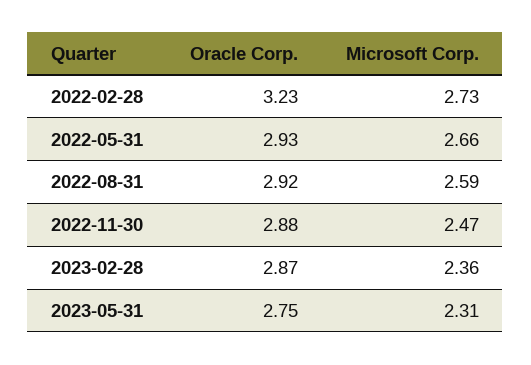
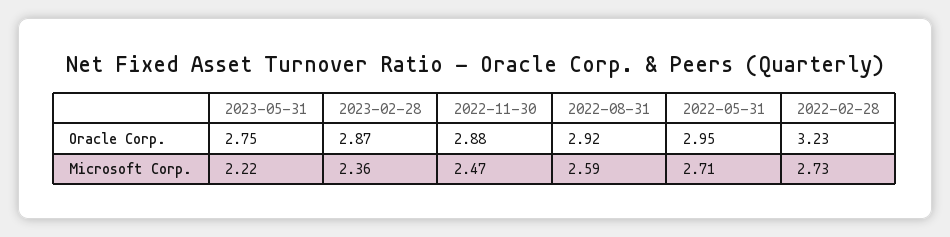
Oracle Corp., 2022-05-31: 2.93 -> 2.95
Microsoft Corp., 2022-05-31: 2.66 -> 2.71
Microsoft Corp., 2023-05-31: 2.31 -> 2.22

